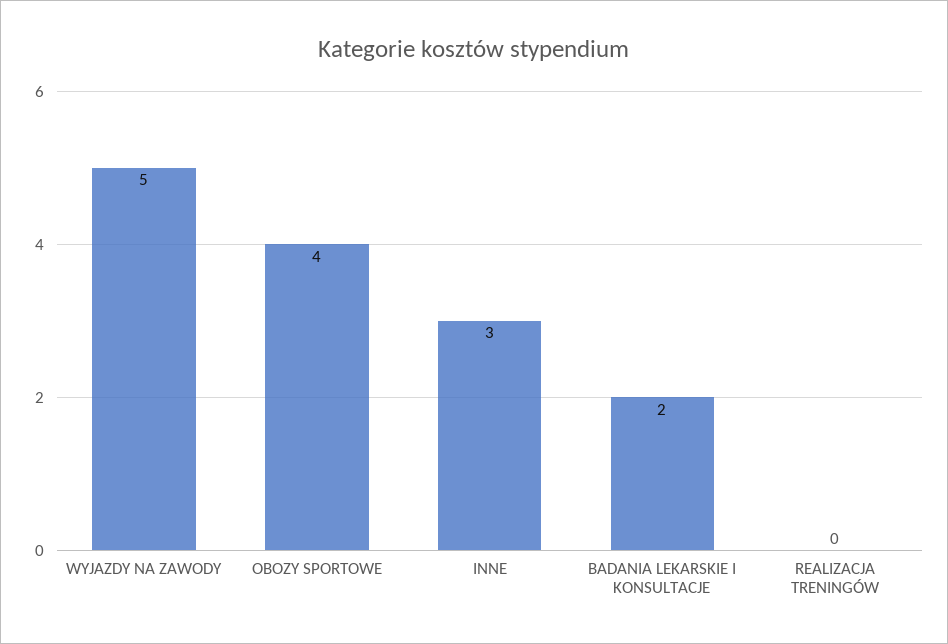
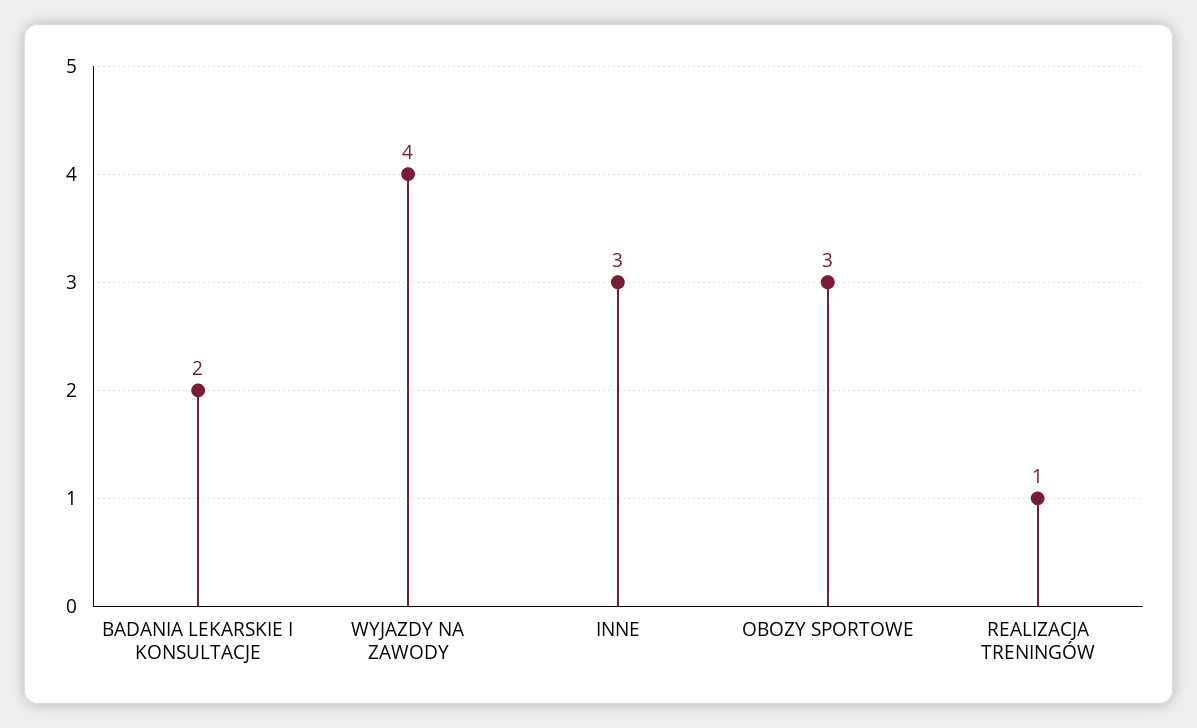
WYJAZDY NA ZAWODY: 5 -> 4
OBOZY SPORTOWE: 4 -> 3
REALIZACJA TRENINGÓW: 0 -> 1

